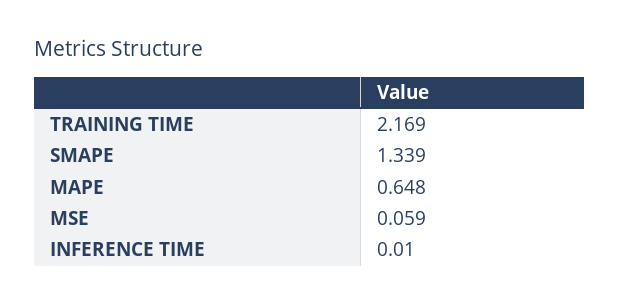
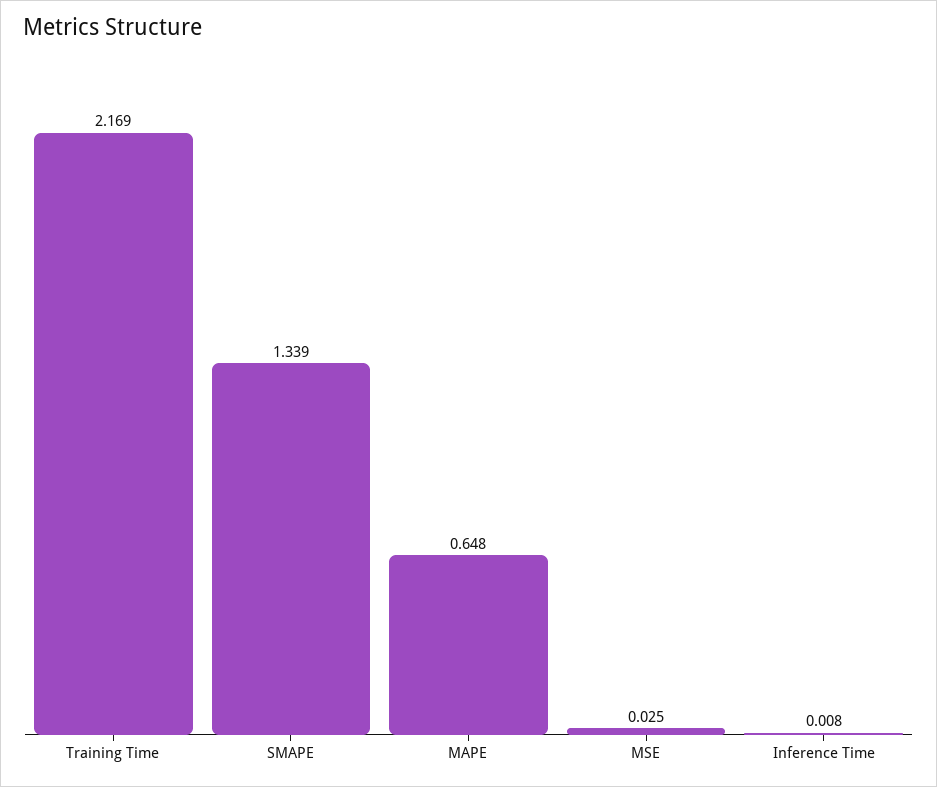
MSE: 0.059 -> 0.025
INFERENCE TIME: 0.01 -> 0.008

